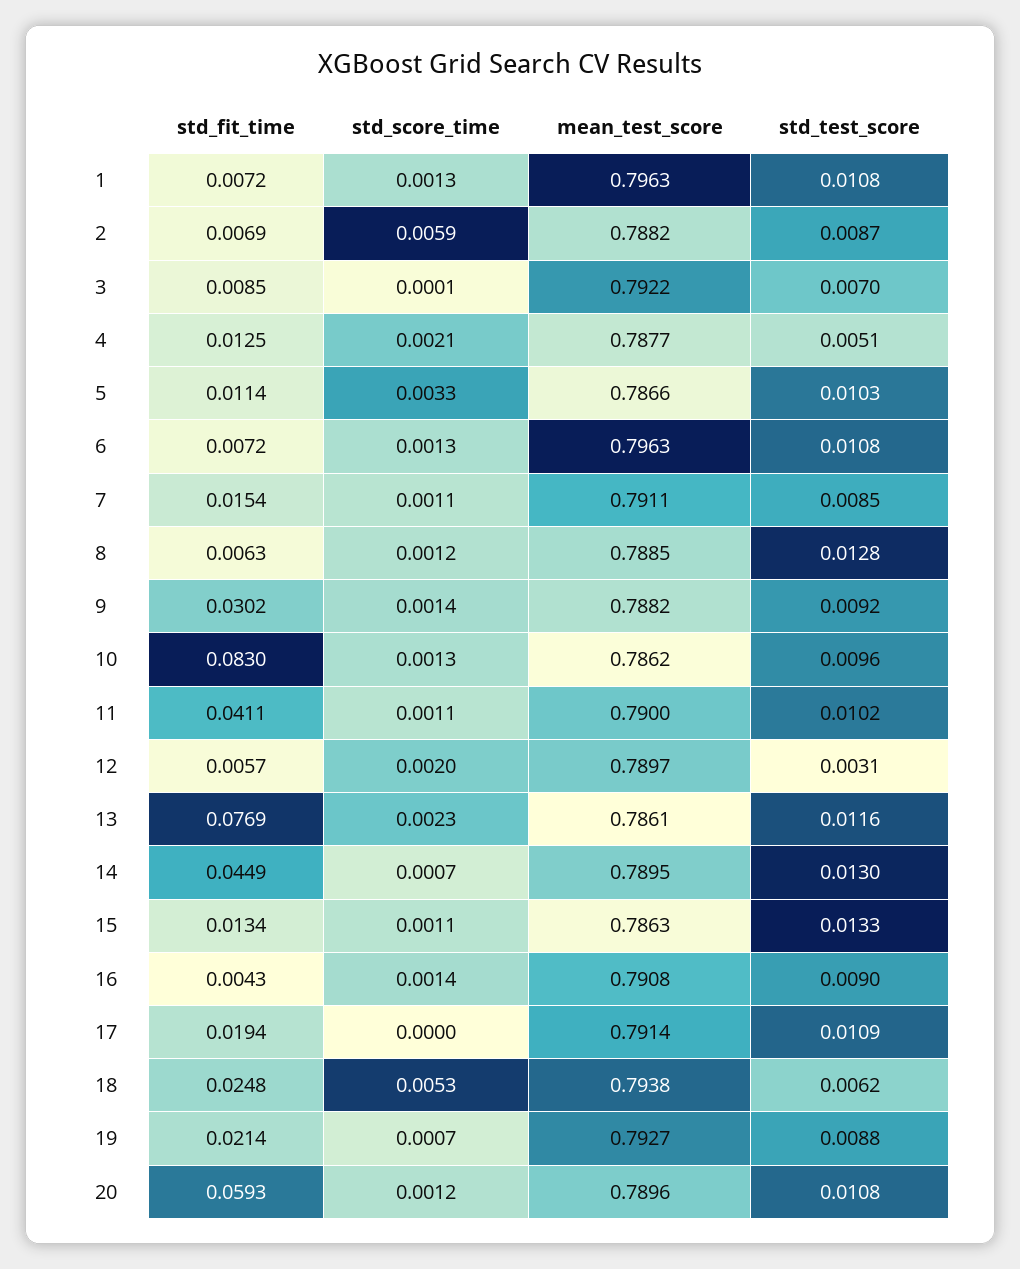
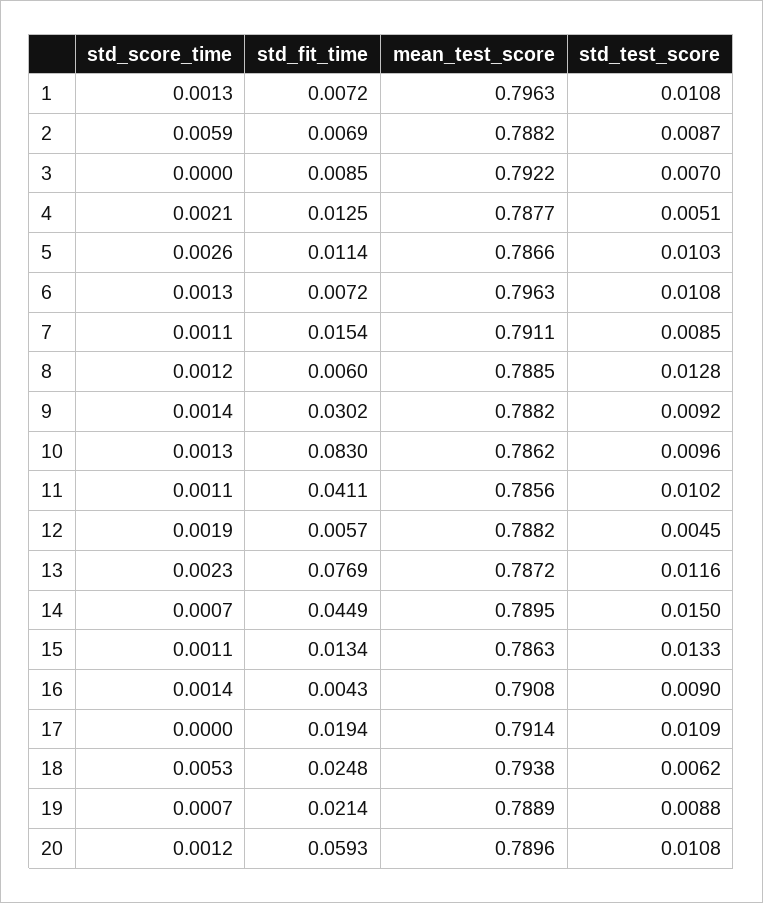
std_score_time, 3: 0.0001 -> 0
std_score_time, 5: 0.0033 -> 0.0026
std_fit_time, 8: 0.0063 -> 0.006
mean_test_score, 11: 0.79 -> 0.7856
std_score_time, 12: 0.002 -> 0.0019
mean_test_score, 12: 0.7897 -> 0.7882
std_test_score, 12: 0.0031 -> 0.0045
mean_test_score, 13: 0.7861 -> 0.7872
std_test_score, 14: 0.013 -> 0.015
mean_test_score, 19: 0.7927 -> 0.7889

